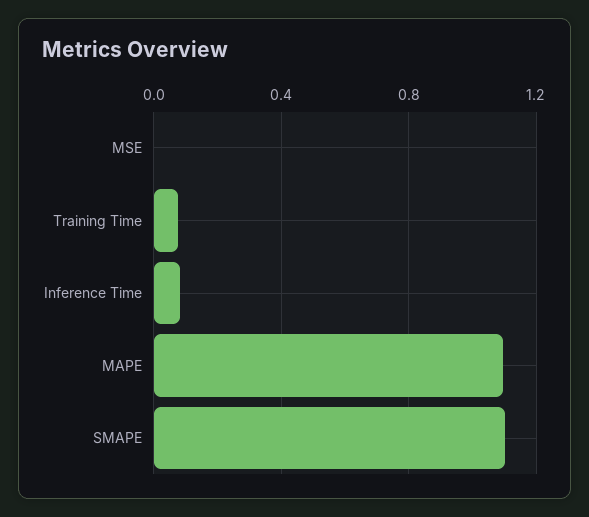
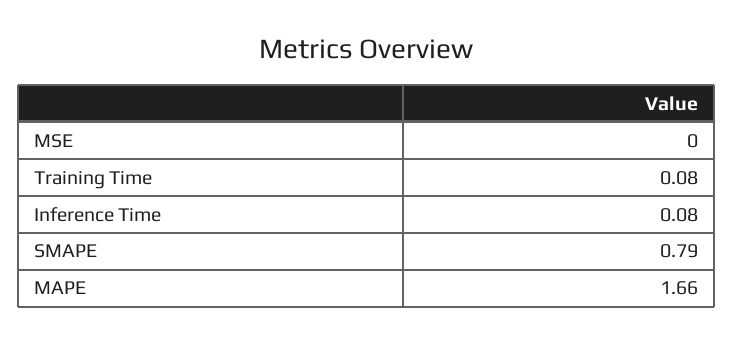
MAPE: 1.1 -> 1.66
SMAPE: 1.1 -> 0.79

